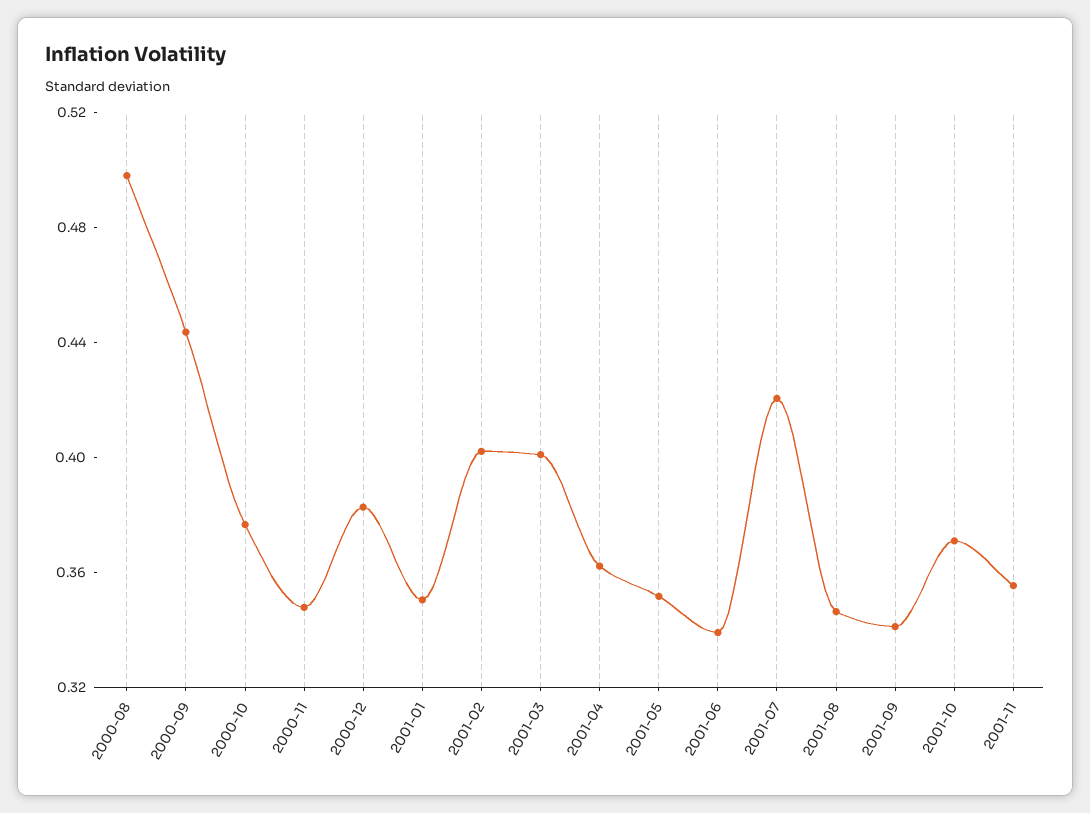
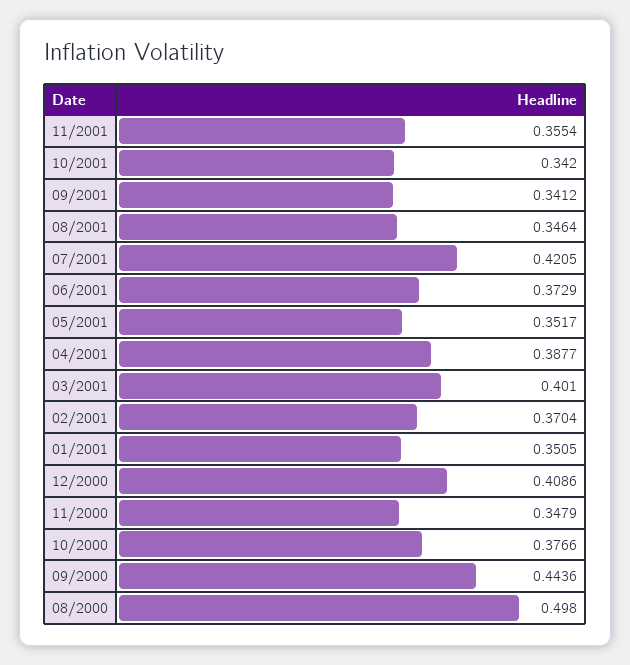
2000-12: 0.38 -> 0.4086
2001-02: 0.4 -> 0.3704
2001-04: 0.36 -> 0.3877
2001-06: 0.34 -> 0.3729
2001-10: 0.37 -> 0.342

